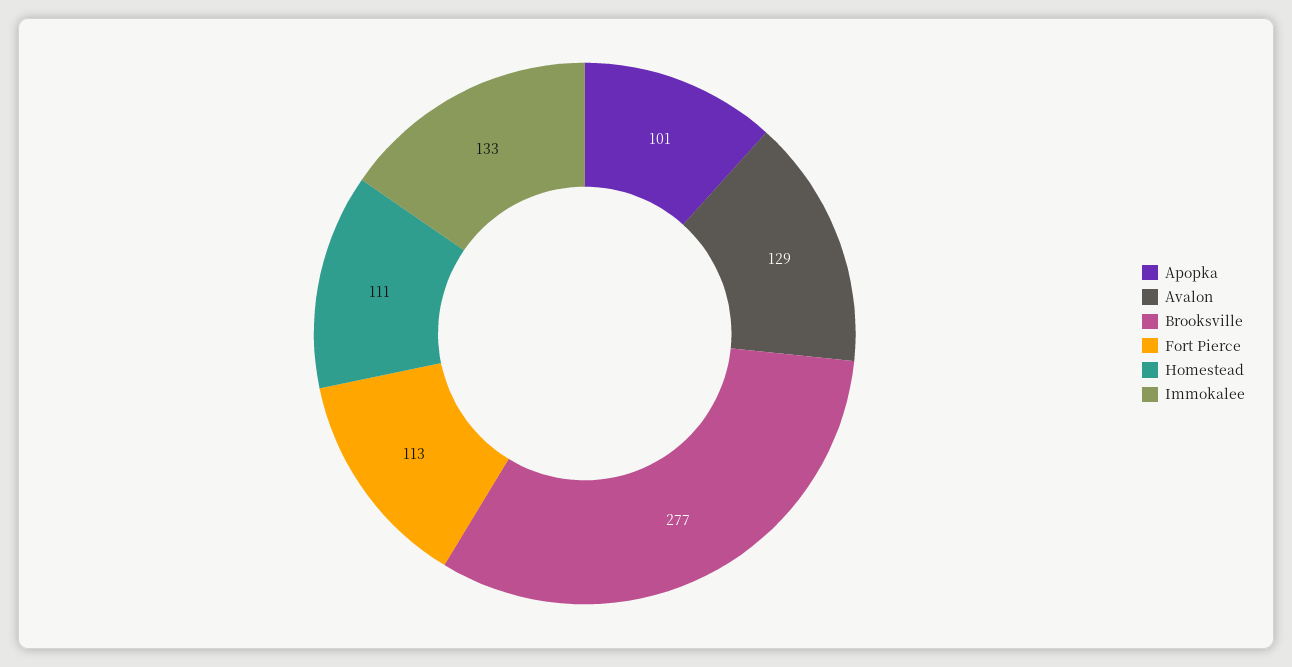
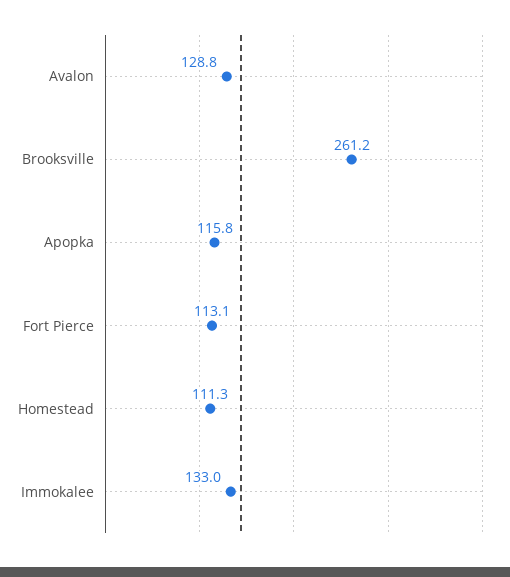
Apopka: 101 -> 115.8
Brooksville: 277 -> 261.2

